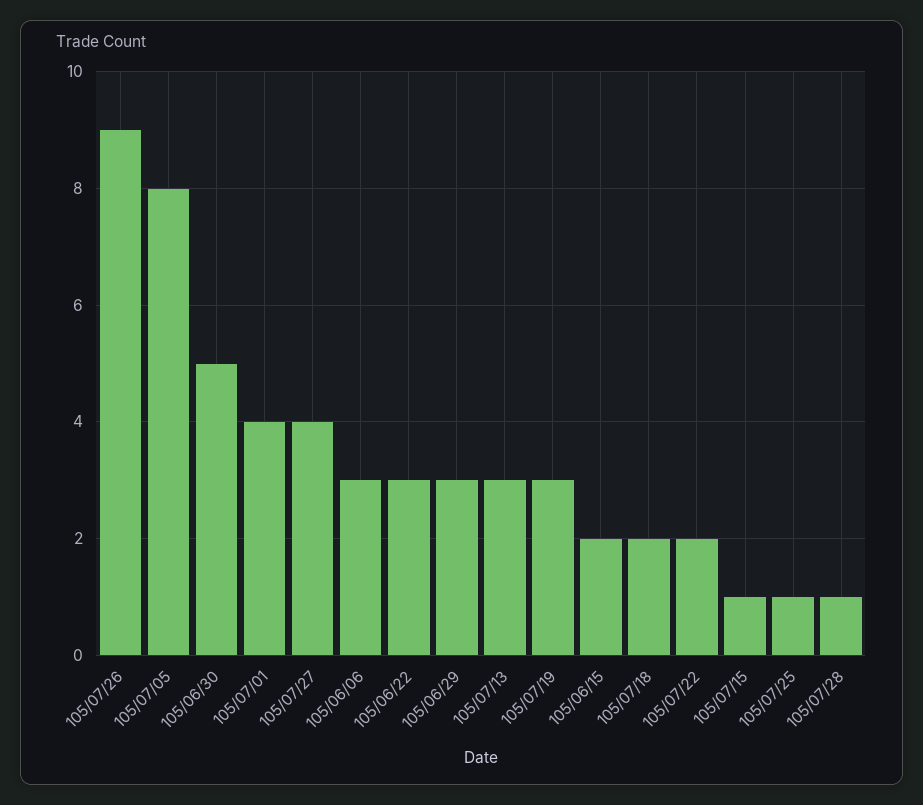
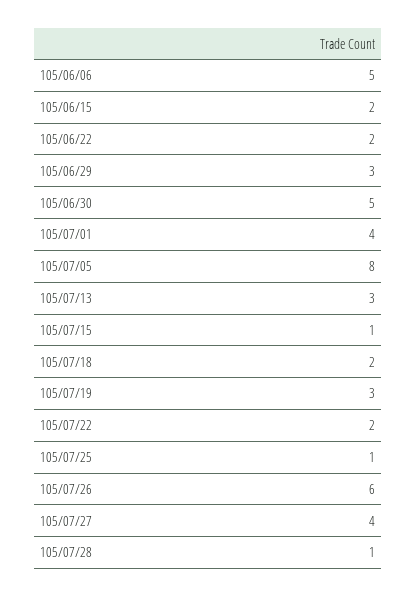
105/07/26: 9 -> 6
105/06/06: 3 -> 5
105/06/22: 3 -> 2

